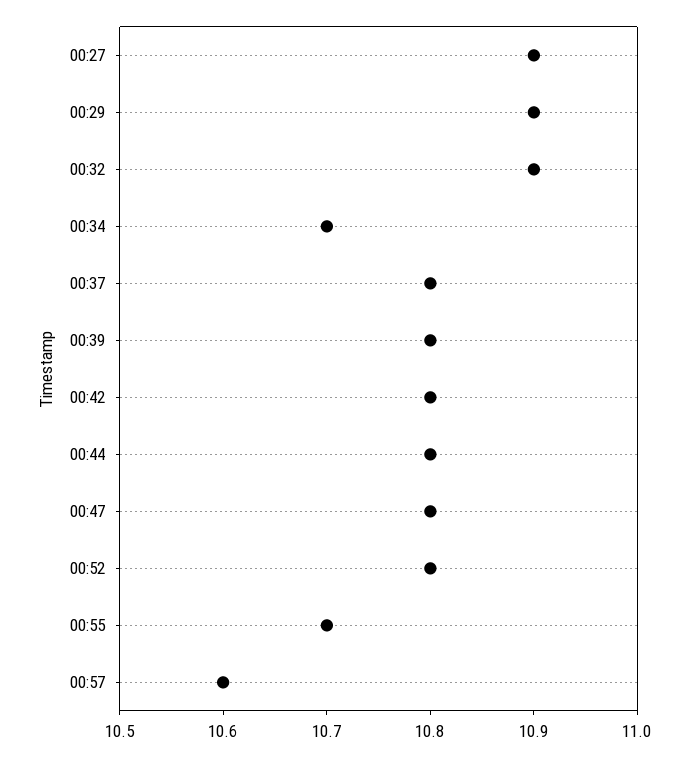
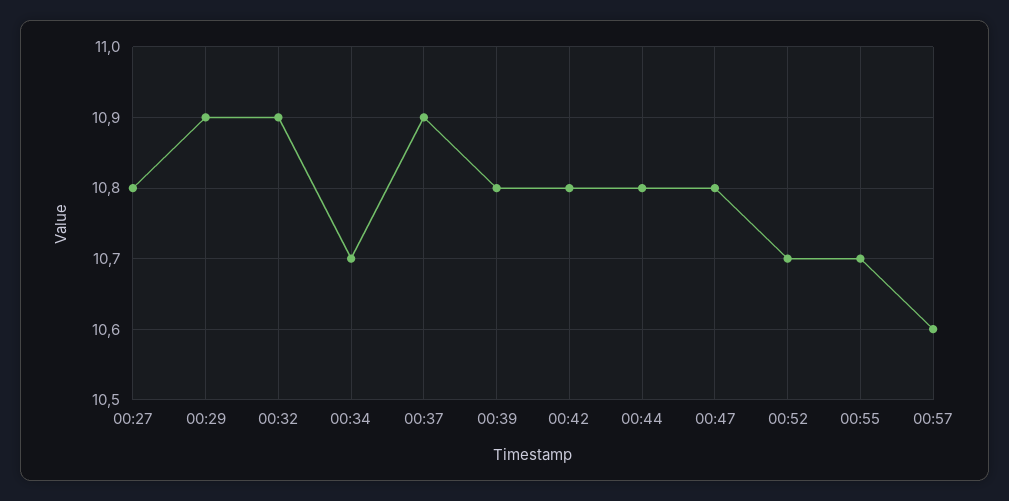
00:27: 10.9 -> 10.8
00:37: 10.8 -> 10.9
00:52: 10.8 -> 10.7

